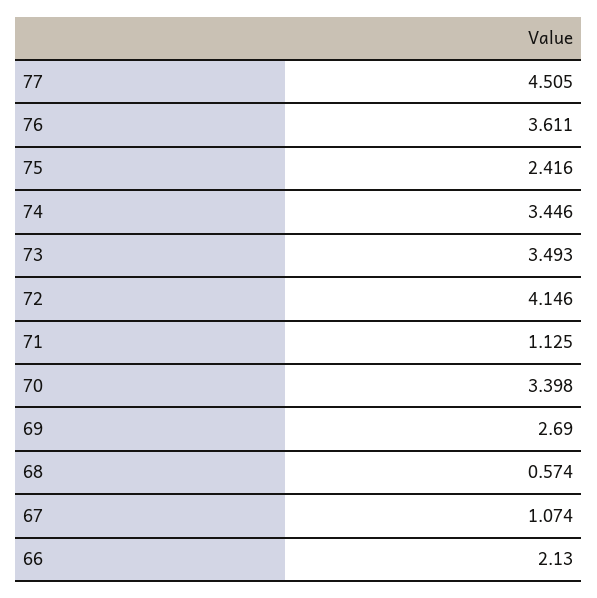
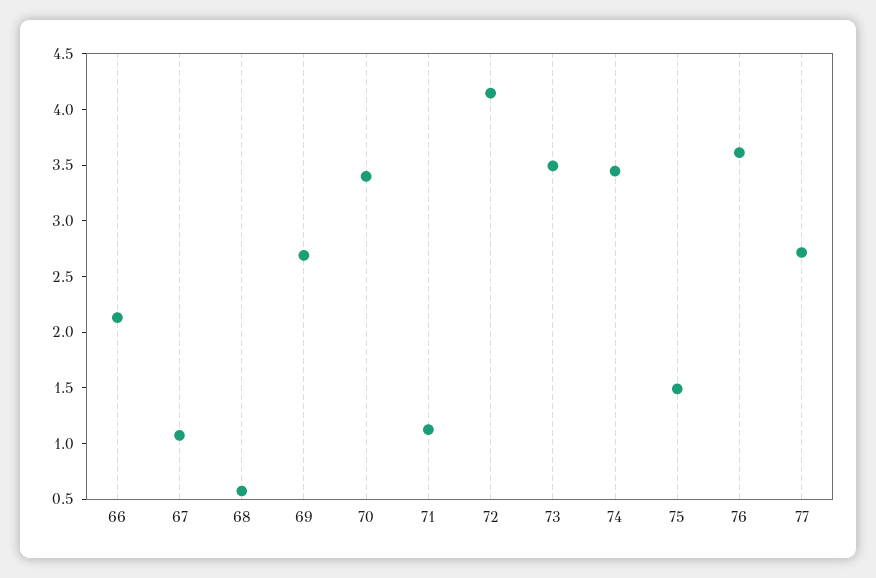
77: 4.505 -> 2.7
75: 2.416 -> 1.5

